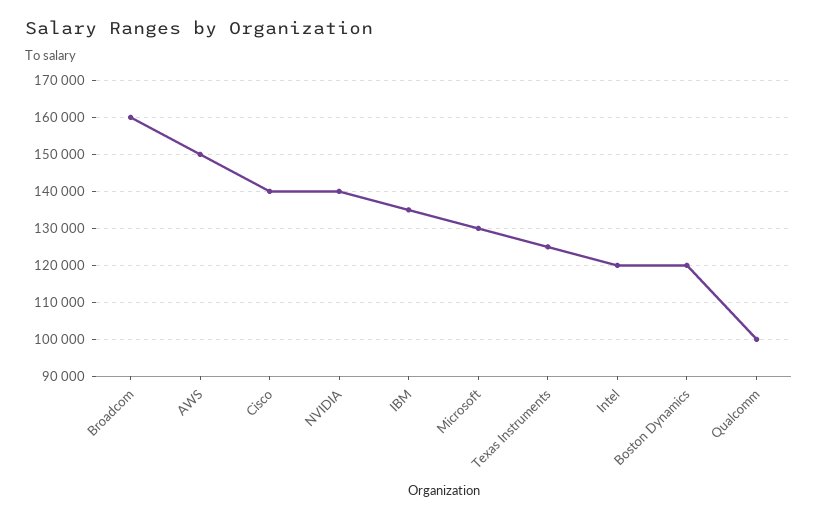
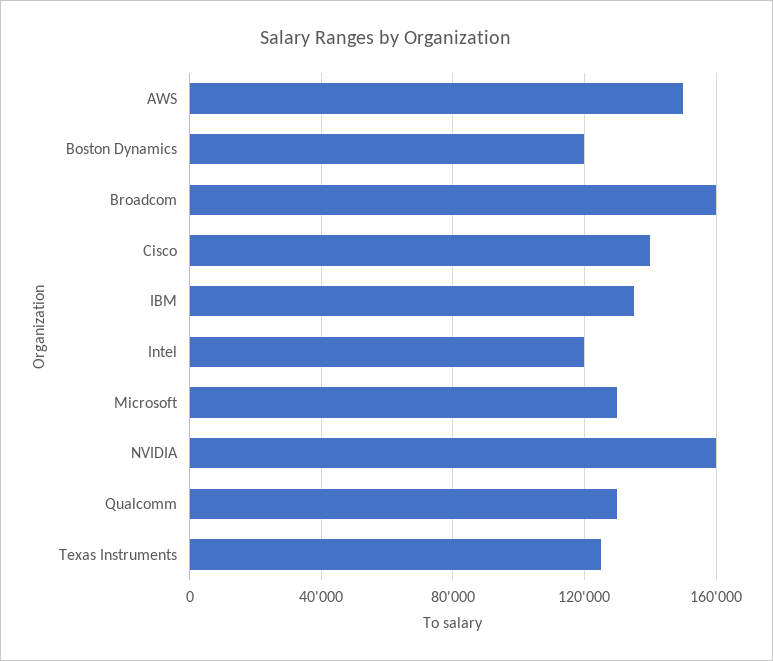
NVIDIA: 140000 -> 160000
Qualcomm: 100000 -> 130000

